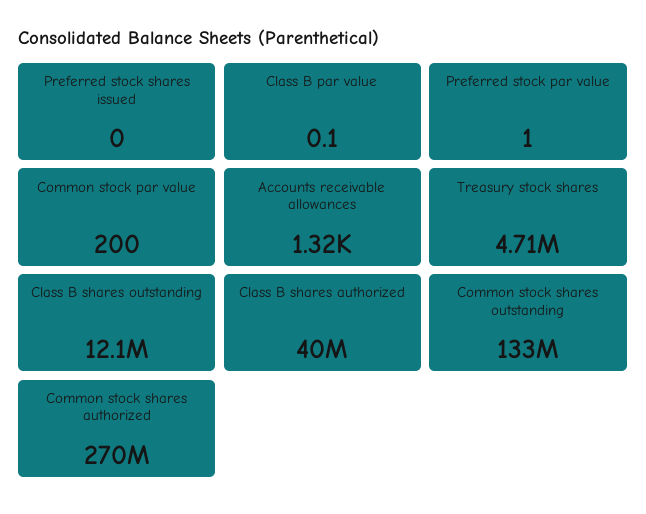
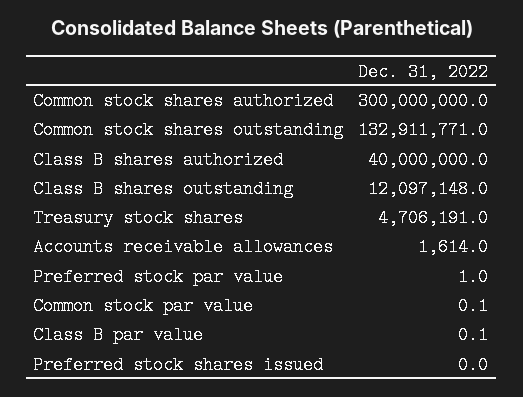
Common stock par value: 200 -> 0.1
Accounts receivable allowances: 1320 -> 1614
Common stock shares authorized: 270000000 -> 300000000

